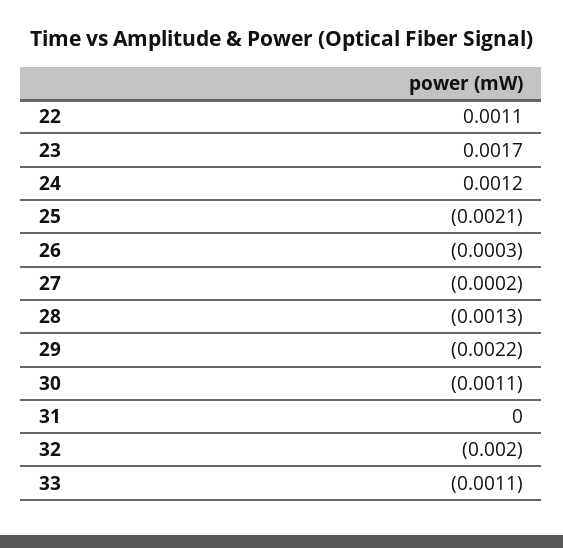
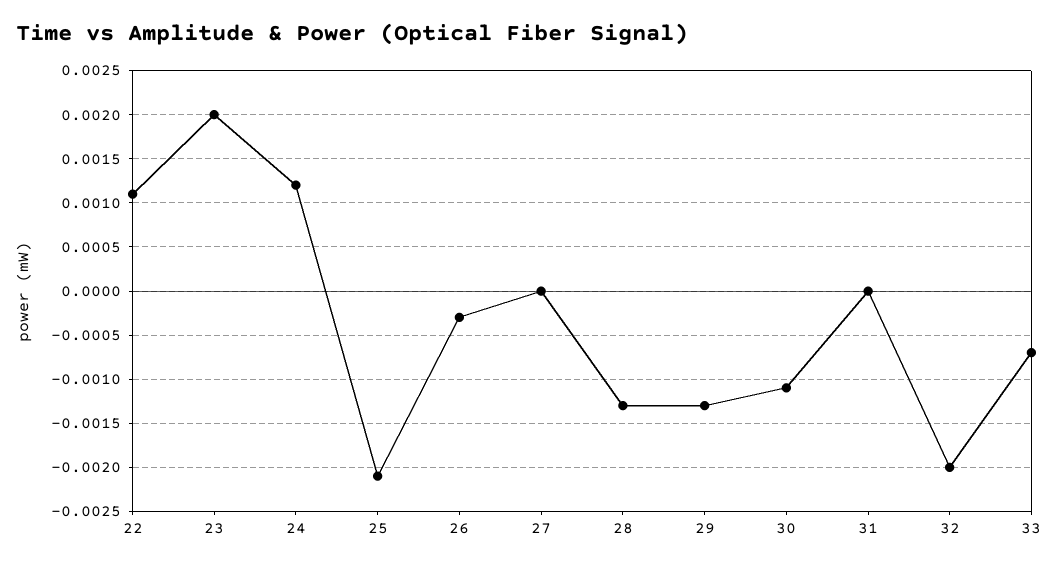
23: 0.0017 -> 0.002
27: -0.0002 -> 0
29: -0.0022 -> -0.0013
33: -0.0011 -> -0.0007

